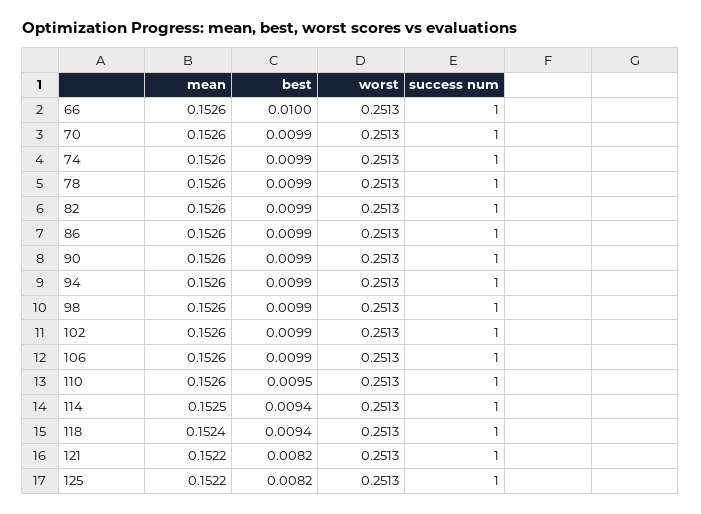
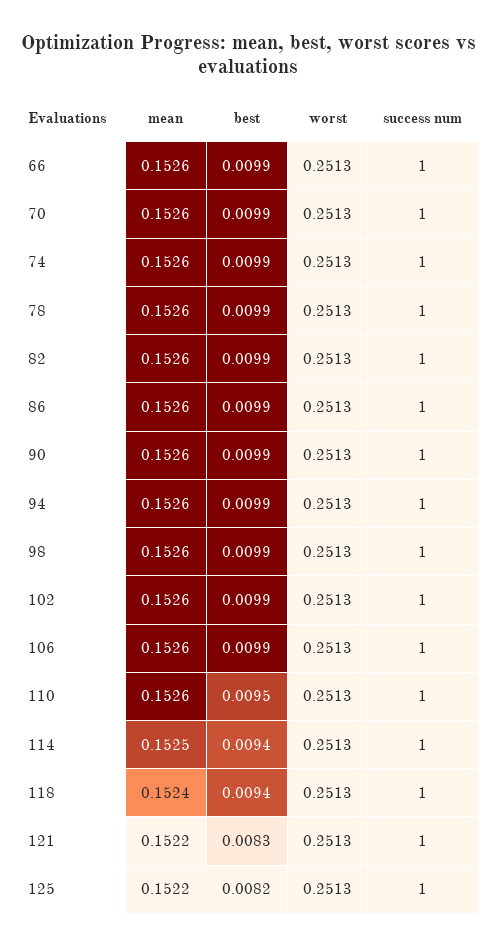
best, 66: 0.01 -> 0.0099
best, 121: 0.0082 -> 0.0083

